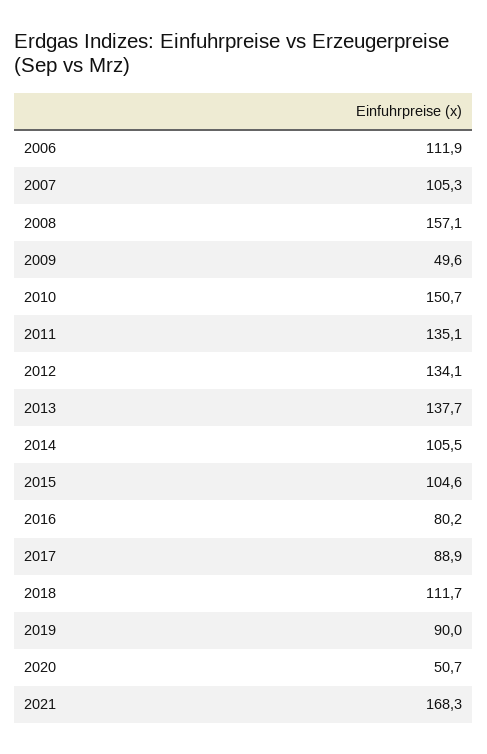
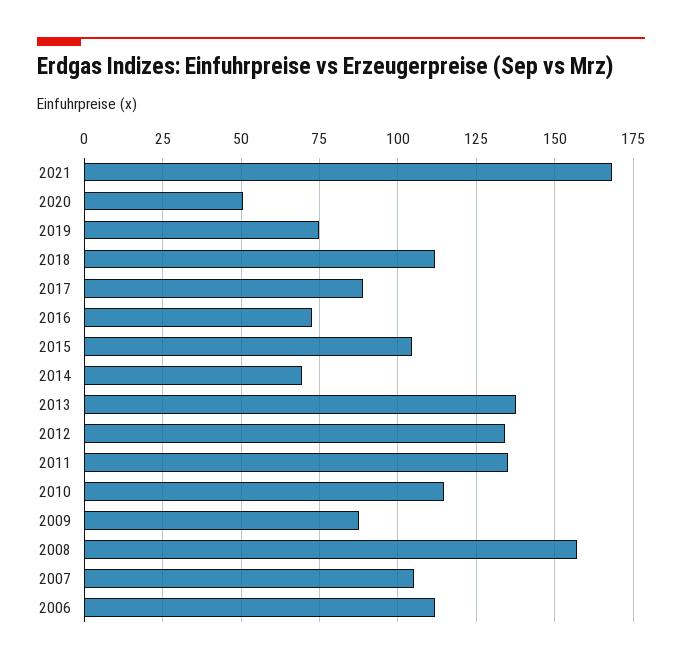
2009: 49.6 -> 87.5
2010: 150.7 -> 115
2014: 105.5 -> 70
2016: 80.2 -> 72.5
2019: 90 -> 75

